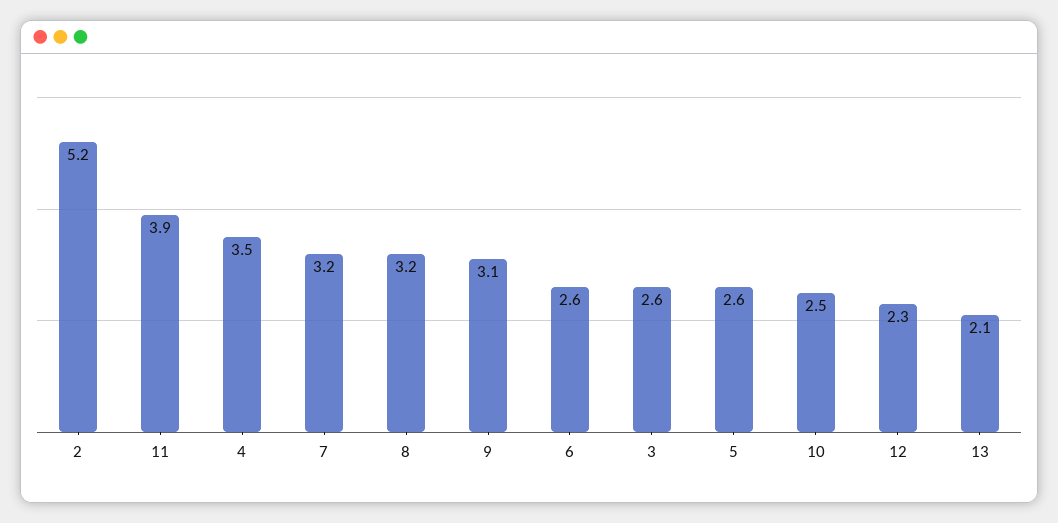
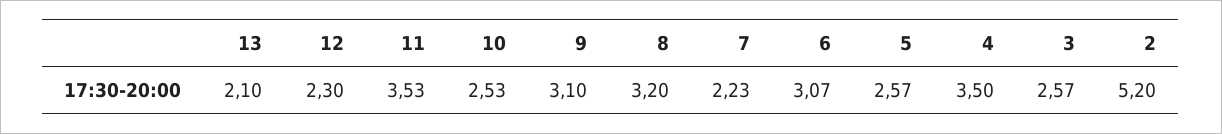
11: 3.9 -> 3.53
7: 3.2 -> 2.23
6: 2.6 -> 3.07

